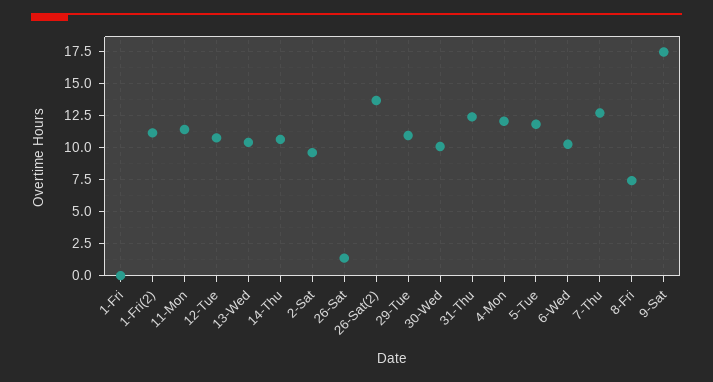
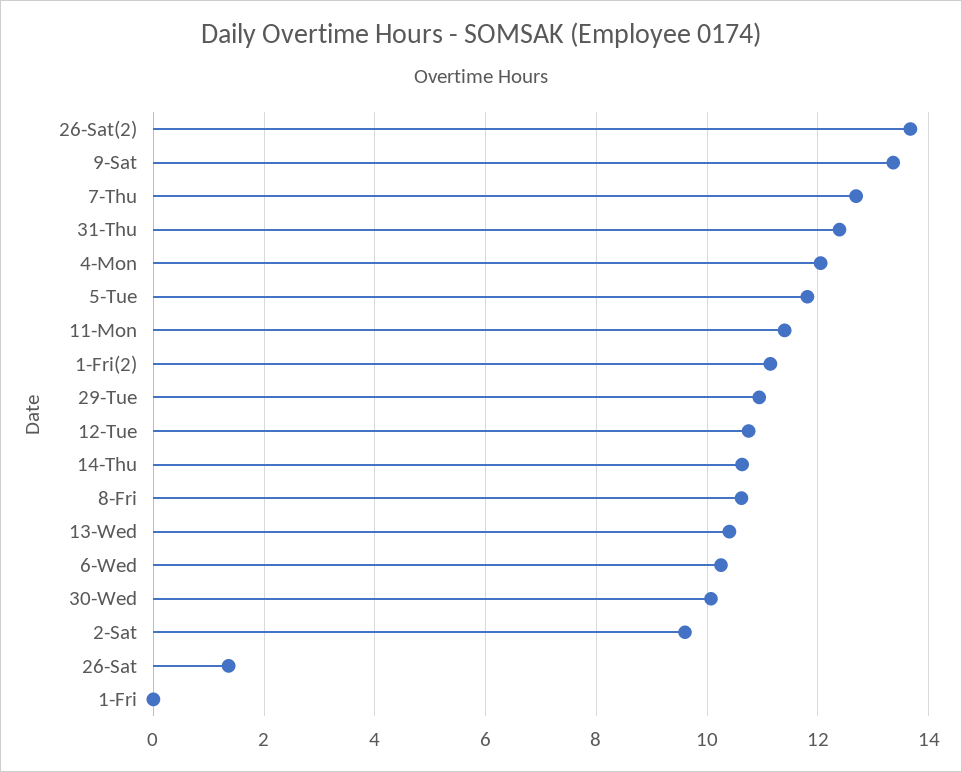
8-Fri: 7.5 -> 10.6
9-Sat: 17.5 -> 13.4

